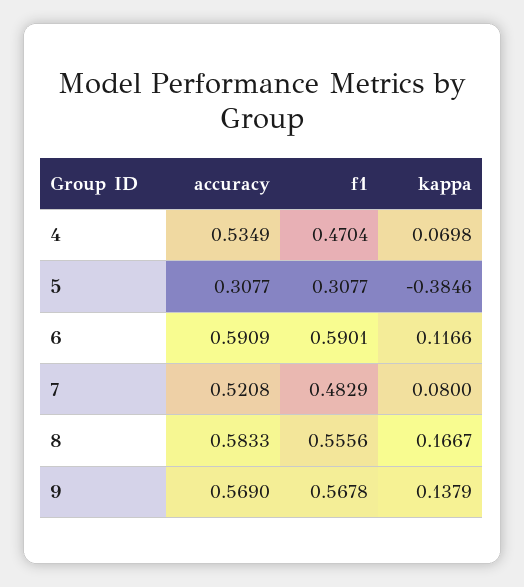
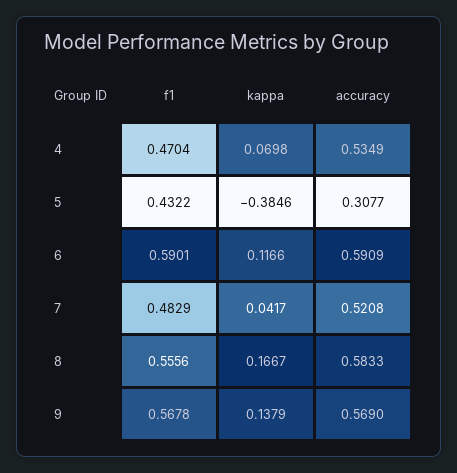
f1, 5: 0.3077 -> 0.4322
kappa, 7: 0.08 -> 0.0417

